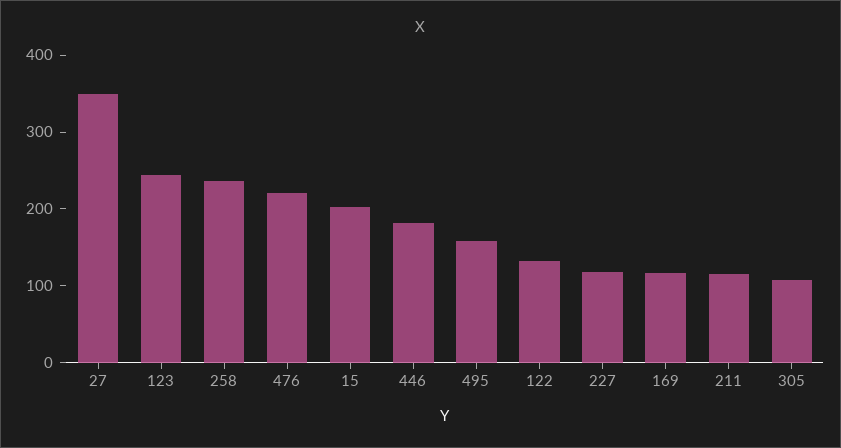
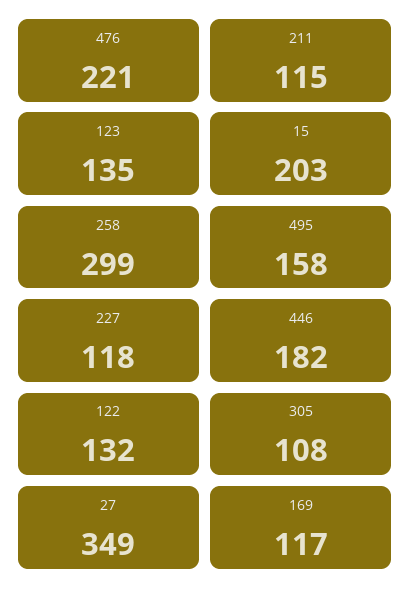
123: 240 -> 135
258: 240 -> 299

